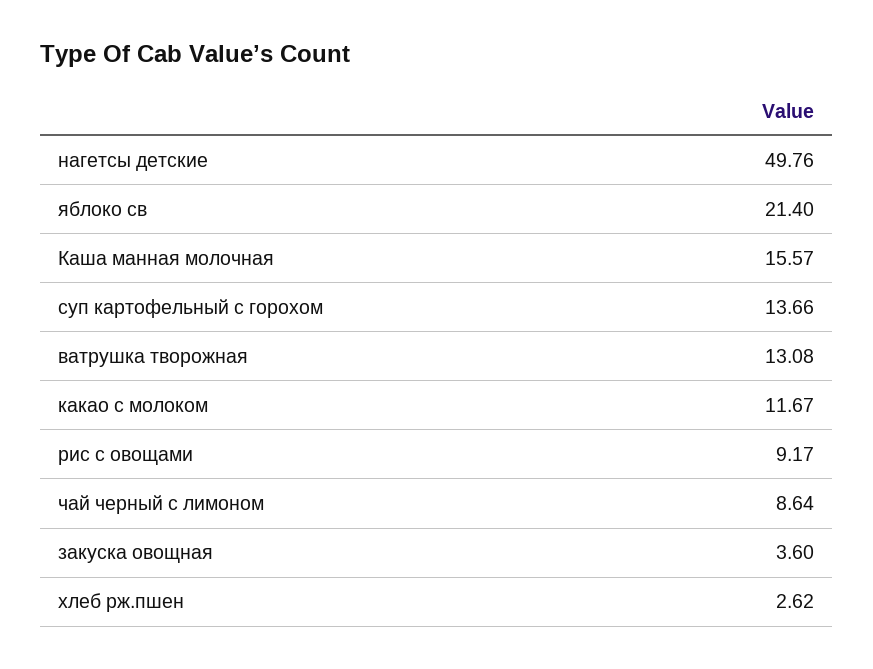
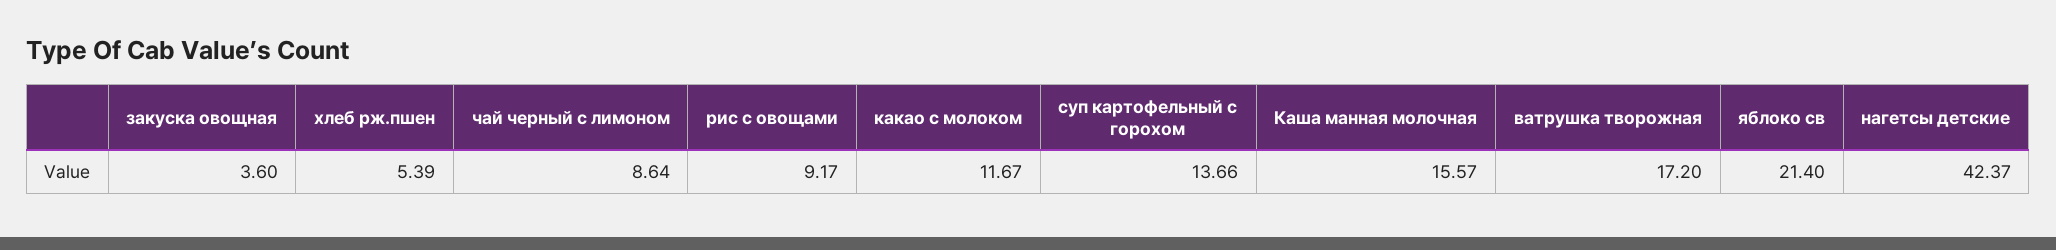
нагетсы детские: 49.76 -> 42.37
ватрушка творожная: 13.08 -> 17.2
хлеб рж.пшен: 2.62 -> 5.39

